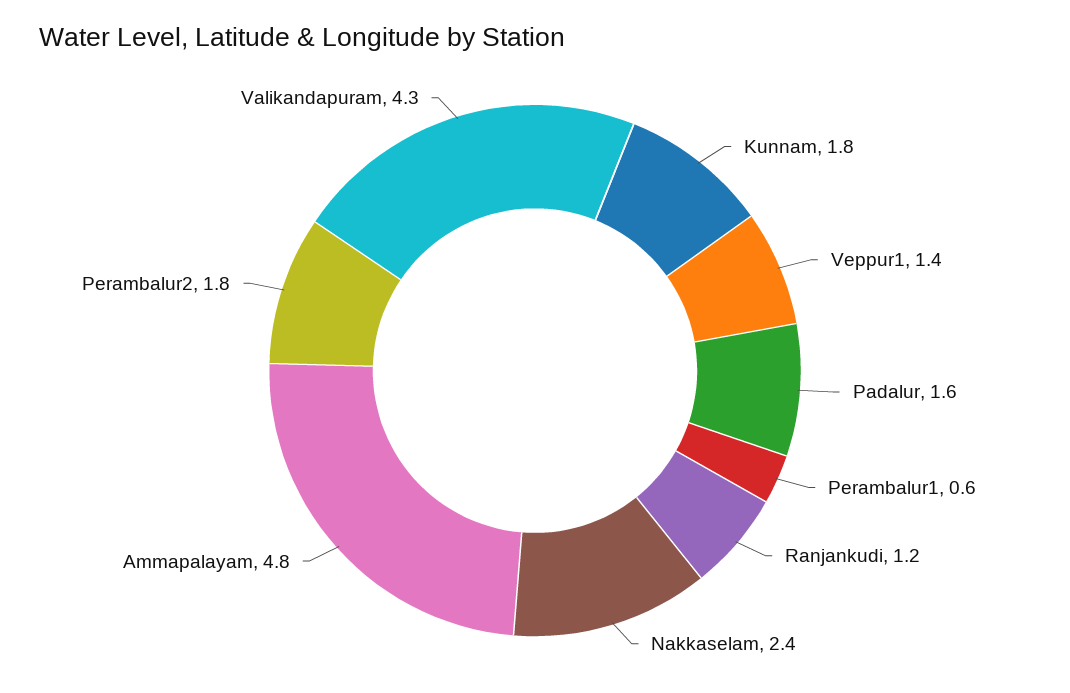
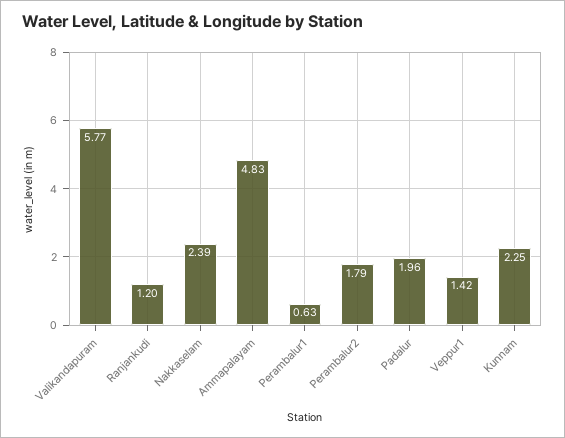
Kunnam: 1.8 -> 2.25
Padalur: 1.6 -> 1.96
Valikandapuram: 4.3 -> 5.77

